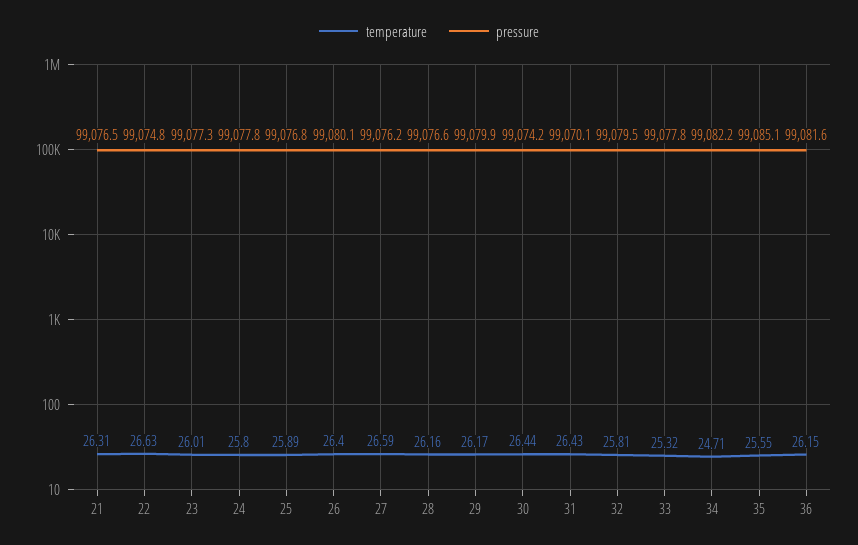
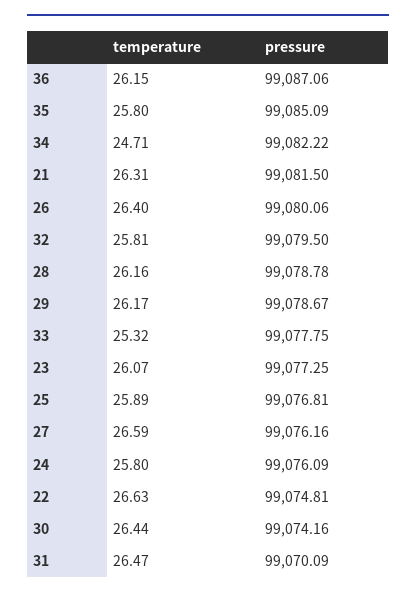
pressure, 21: 99076.5 -> 99081.5
temperature, 23: 26.01 -> 26.07
pressure, 24: 99077.8 -> 99076.09
pressure, 28: 99076.6 -> 99078.78
pressure, 29: 99079.9 -> 99078.67
temperature, 31: 26.43 -> 26.47
temperature, 35: 25.55 -> 25.8
pressure, 36: 99081.6 -> 99087.06

